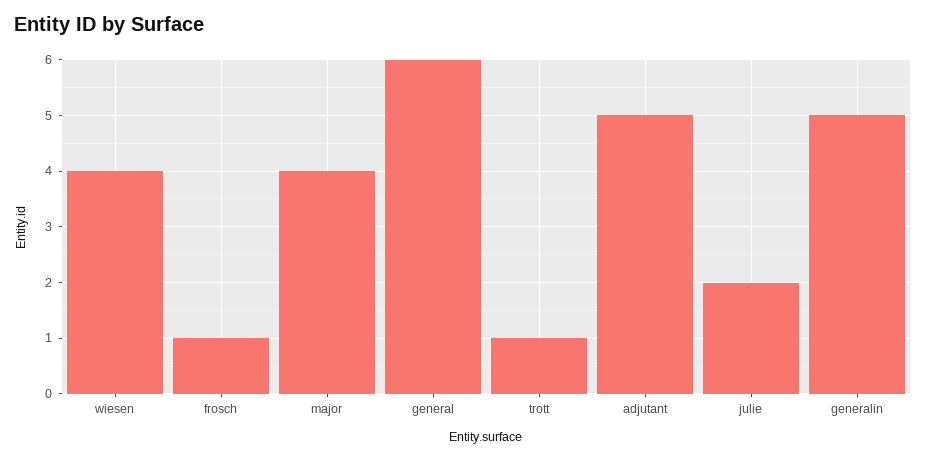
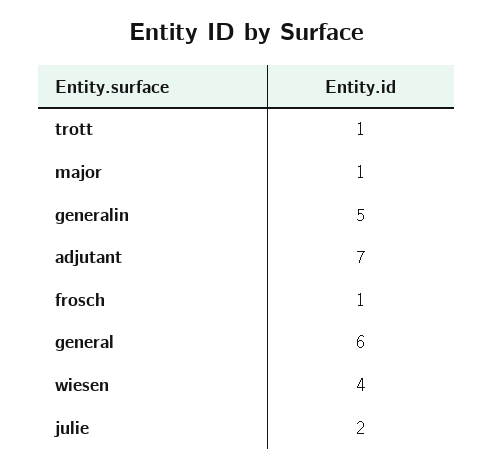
major: 4 -> 1
adjutant: 5 -> 7

